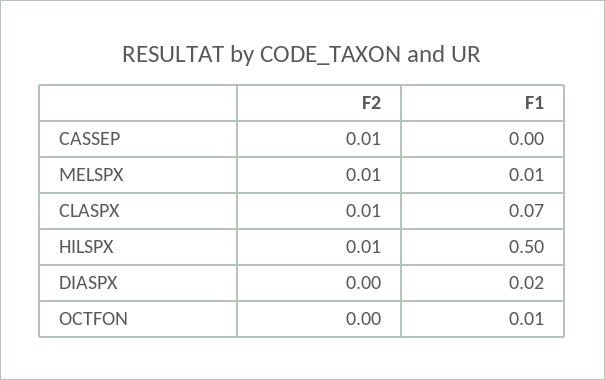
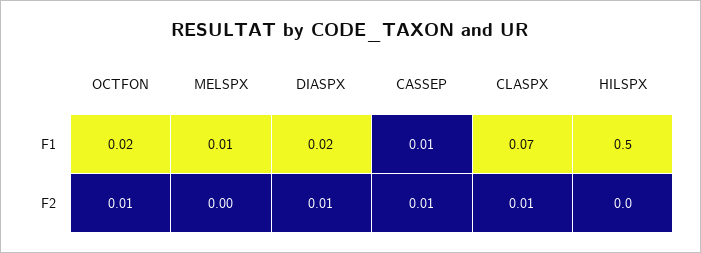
F1, CASSEP: 0 -> 0.01
F2, MELSPX: 0.01 -> 0
F2, HILSPX: 0.01 -> 0
F2, DIASPX: 0 -> 0.01
F2, OCTFON: 0 -> 0.01
F1, OCTFON: 0.01 -> 0.02

